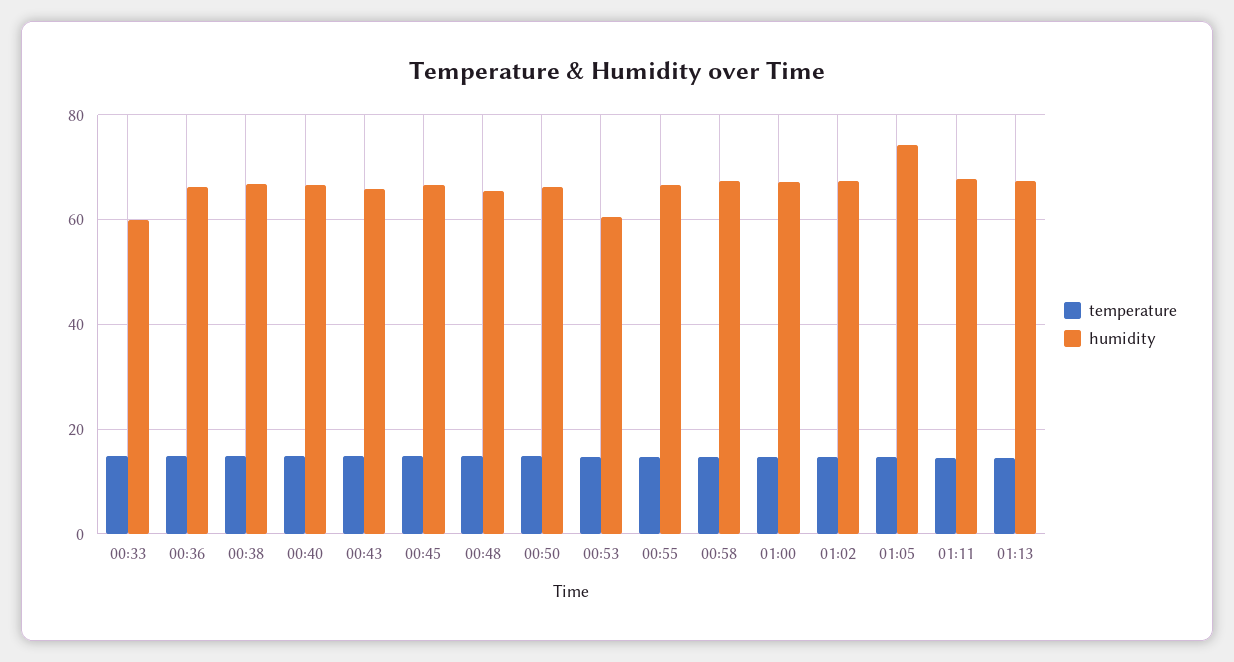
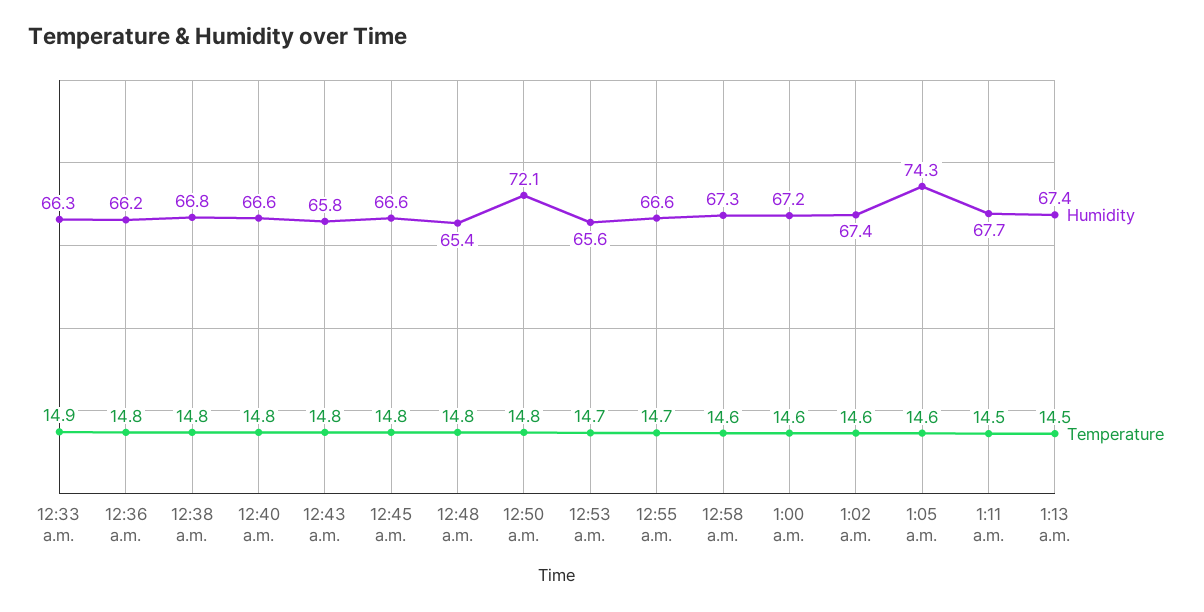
humidity, 00:33: 60 -> 66.3
humidity, 00:50: 66 -> 72.1
humidity, 00:53: 60 -> 65.6

